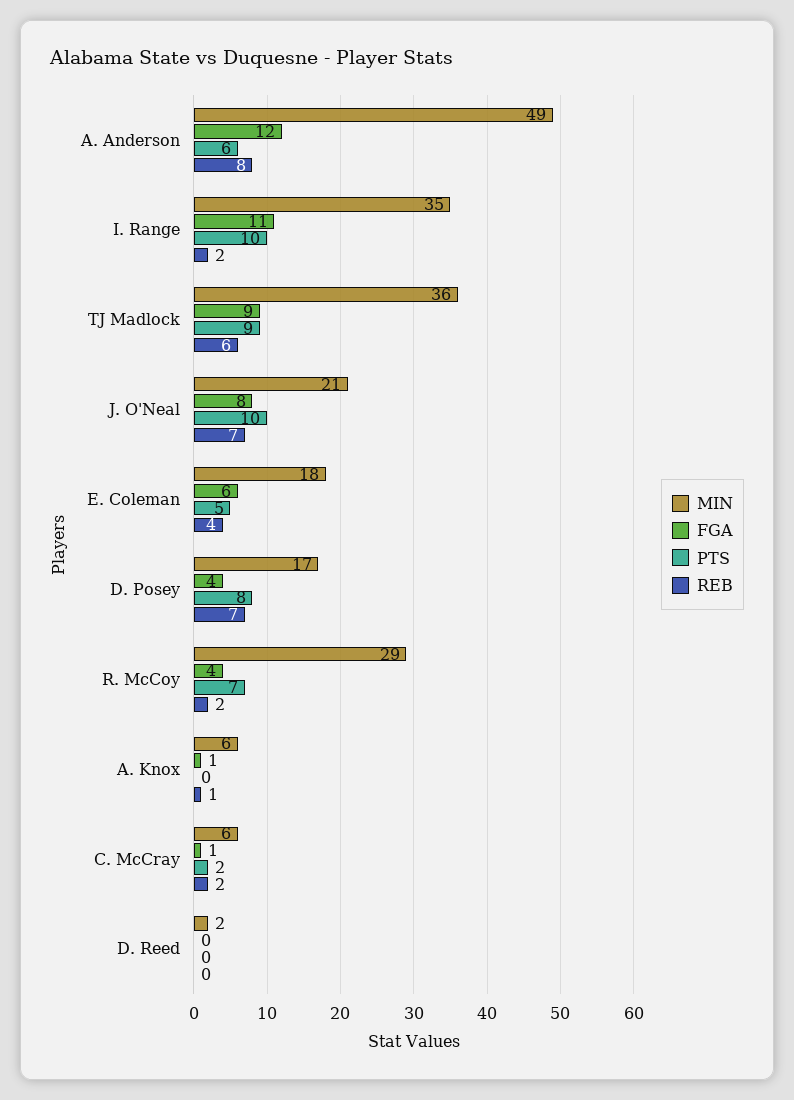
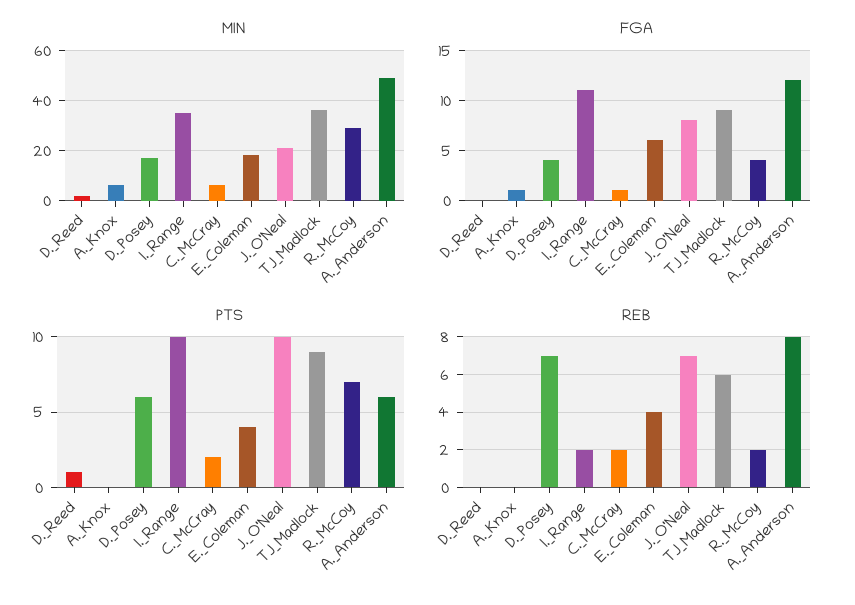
PTS, E. Coleman: 5 -> 4
PTS, D. Posey: 8 -> 6
REB, A. Knox: 1 -> 0
PTS, D. Reed: 0 -> 1

